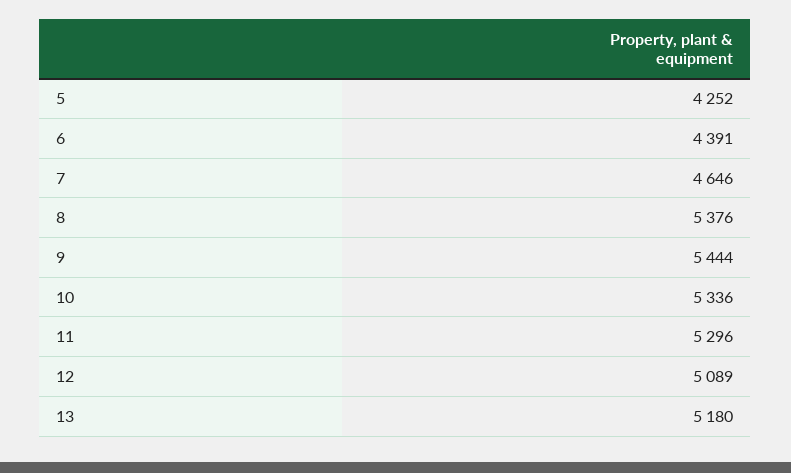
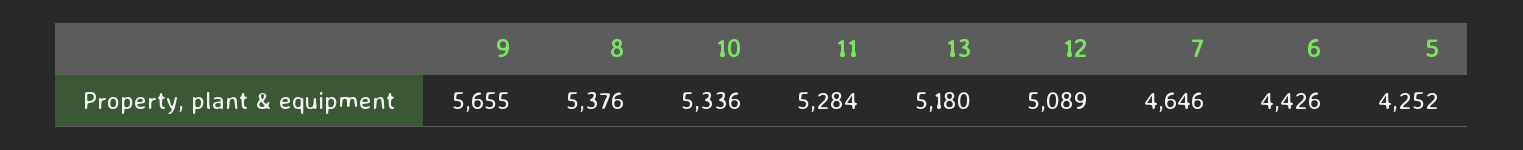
6: 4391 -> 4426
9: 5444 -> 5655
11: 5296 -> 5284

